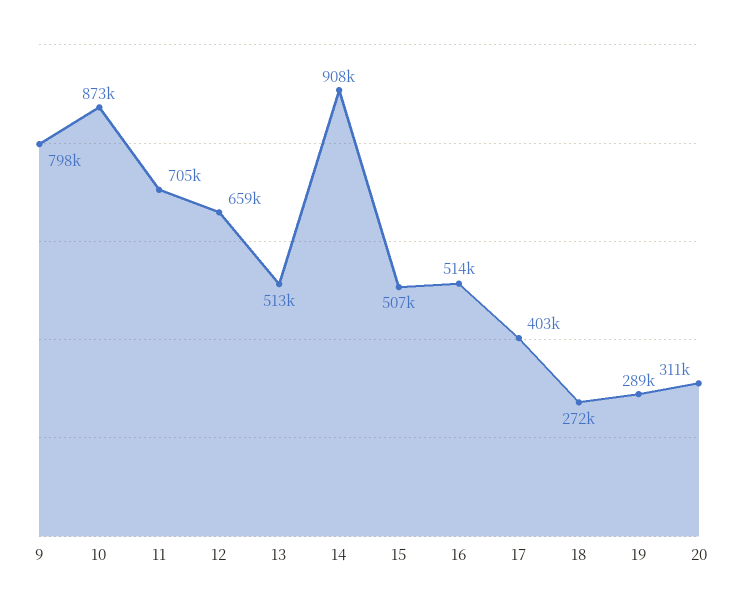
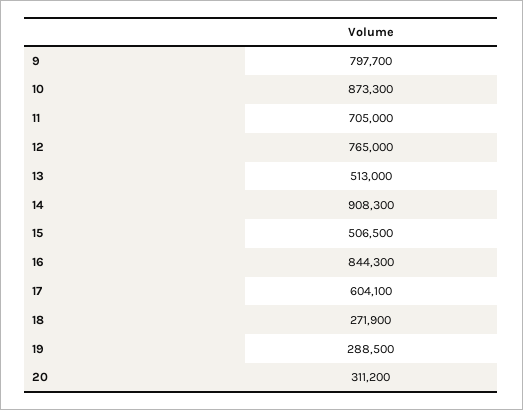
12: 659000 -> 765000
16: 514000 -> 844300
17: 403000 -> 604100

